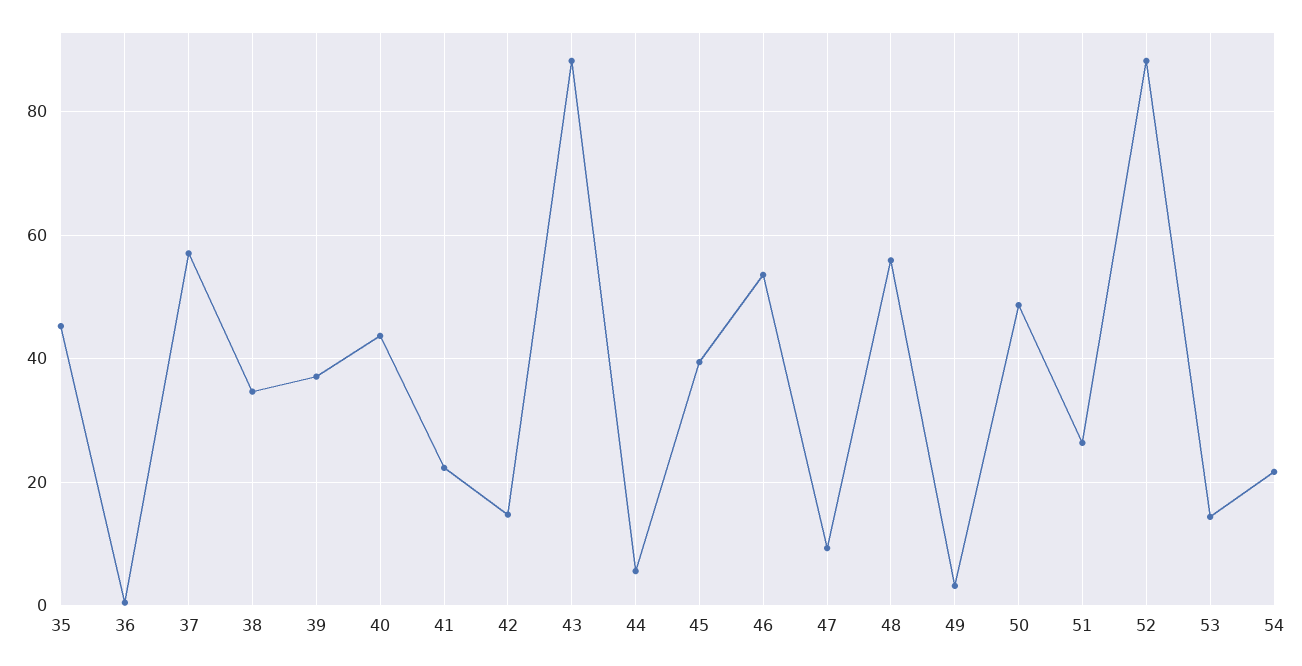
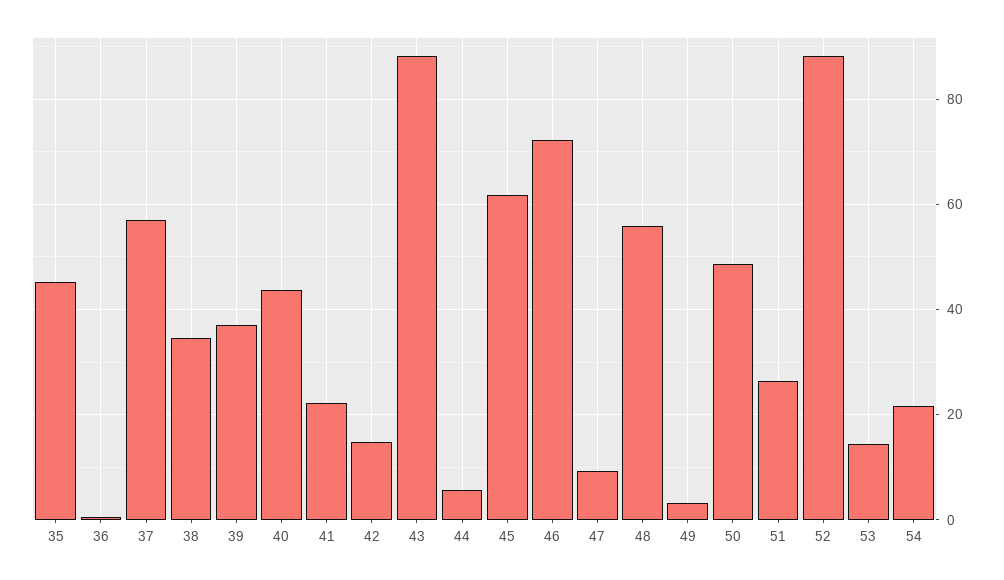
45: 40 -> 62
46: 54 -> 72

